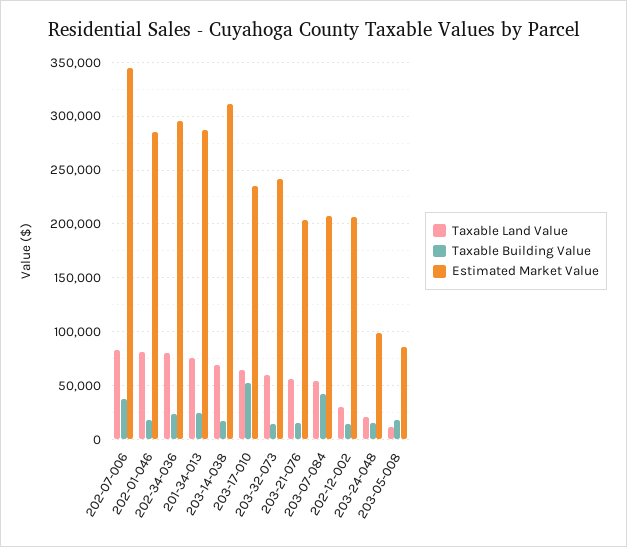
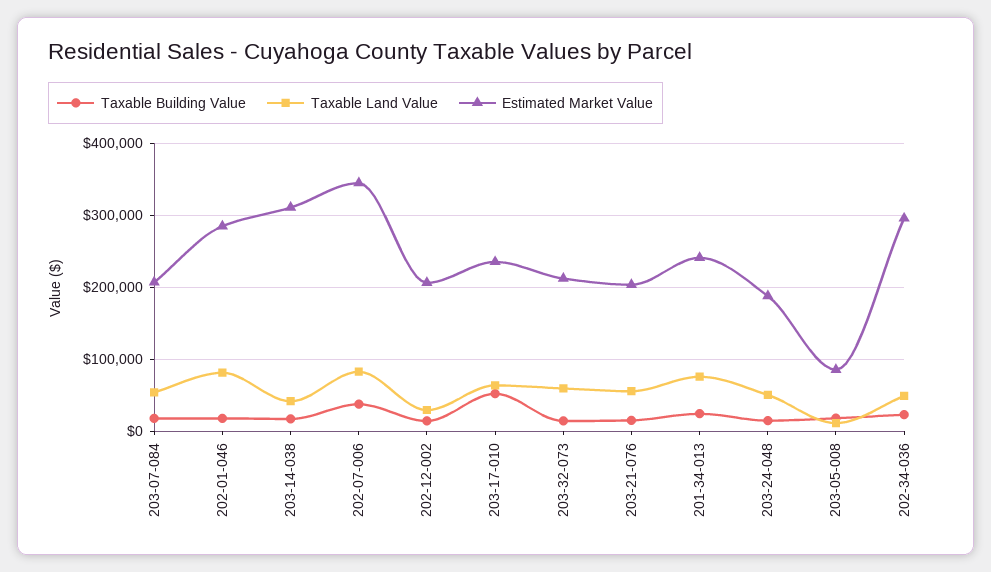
Taxable Land Value, 202-34-036: 80000 -> 50000
Estimated Market Value, 201-34-013: 290000 -> 240000
Taxable Land Value, 203-14-038: 70000 -> 40000
Estimated Market Value, 203-32-073: 240000 -> 210000
Taxable Building Value, 203-07-084: 40000 -> 20000
Taxable Land Value, 203-24-048: 20000 -> 50000
Estimated Market Value, 203-24-048: 100000 -> 190000

